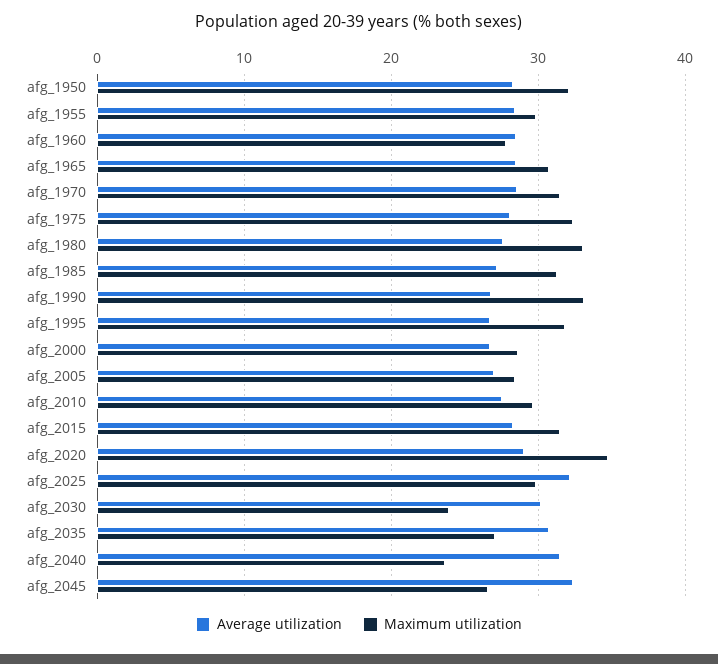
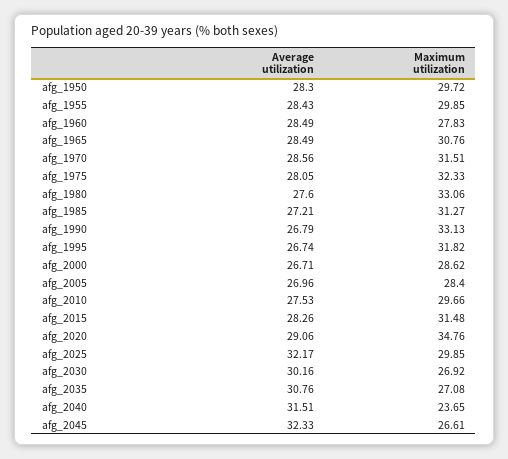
Maximum utilization, afg_1950: 32 -> 29.72
Maximum utilization, afg_2030: 24 -> 26.92

